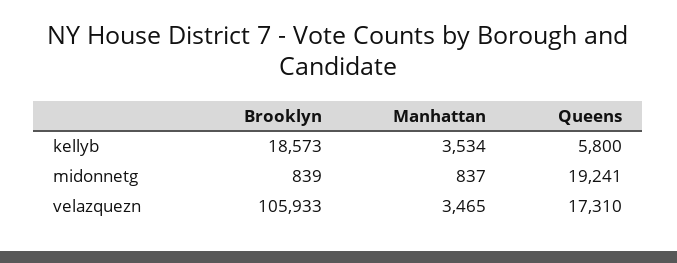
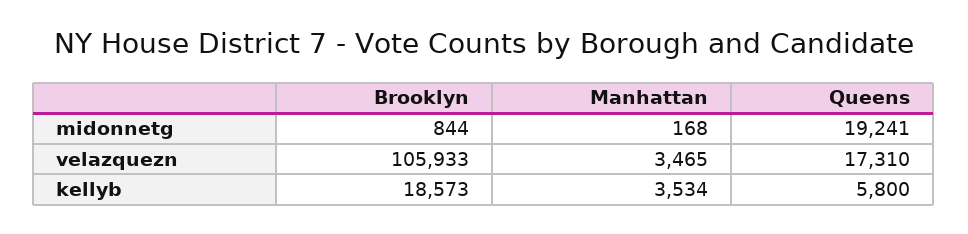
Brooklyn, midonnetg: 839 -> 844
Manhattan, midonnetg: 837 -> 168

